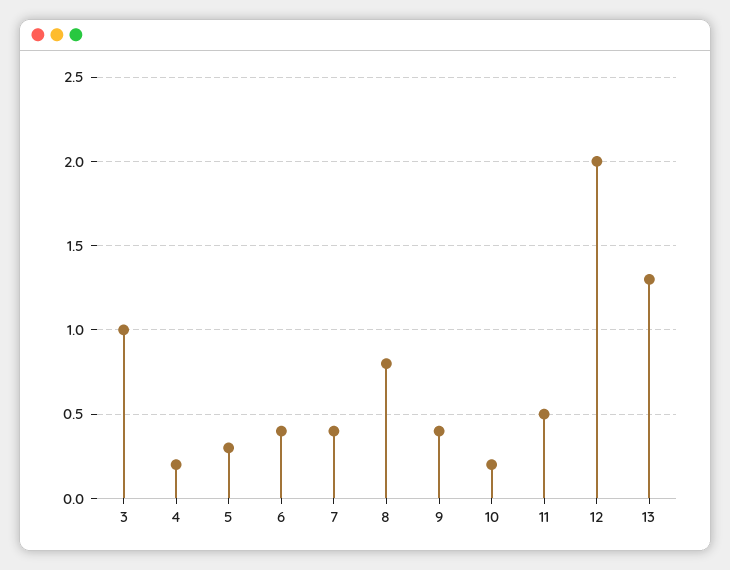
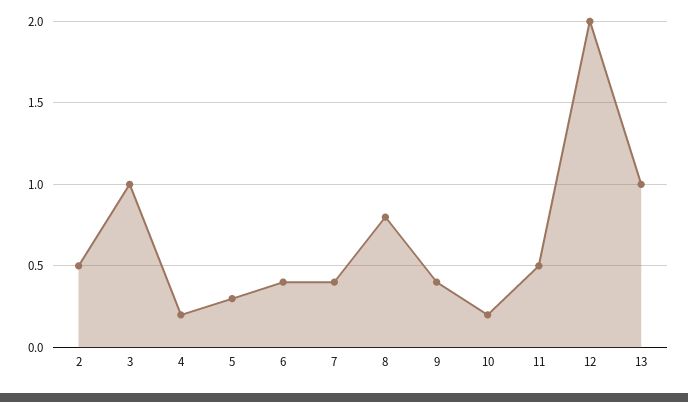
13: 1.3 -> 1
2: none -> 0.5

